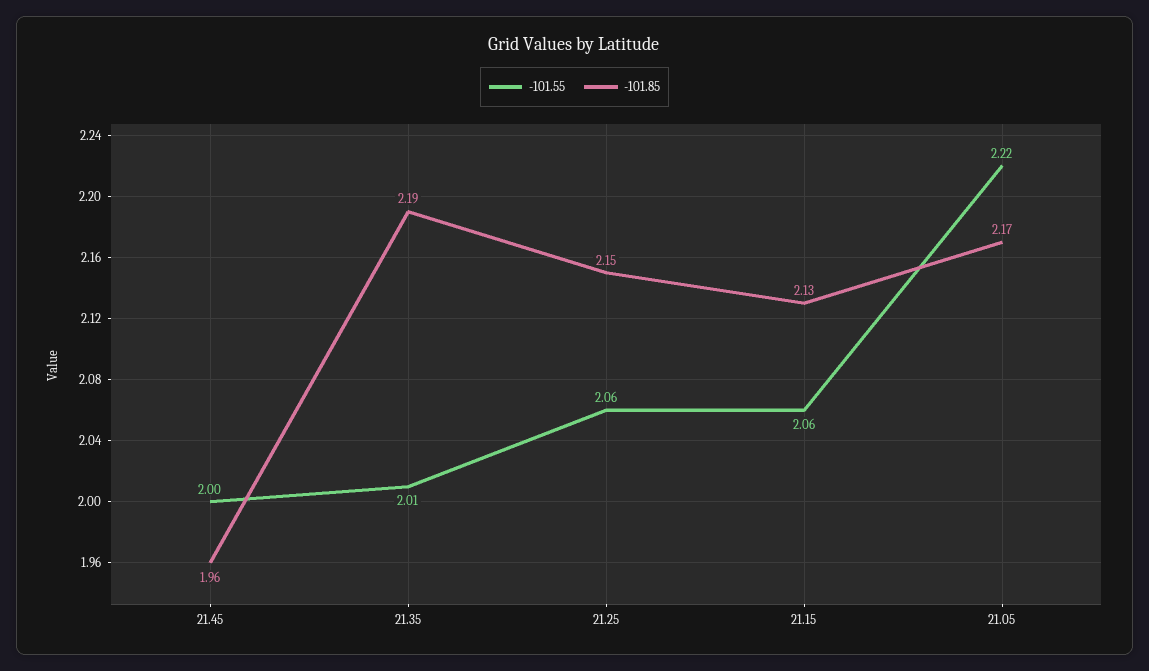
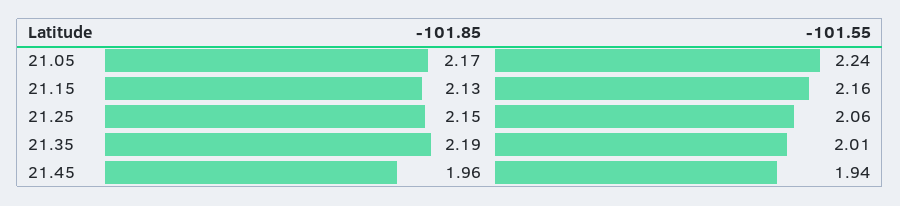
-101.55, 21.45: 2 -> 1.94
-101.55, 21.15: 2.06 -> 2.16
-101.55, 21.05: 2.22 -> 2.24

